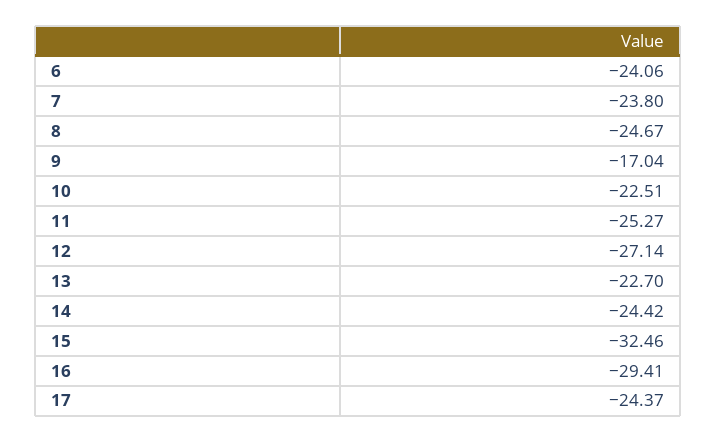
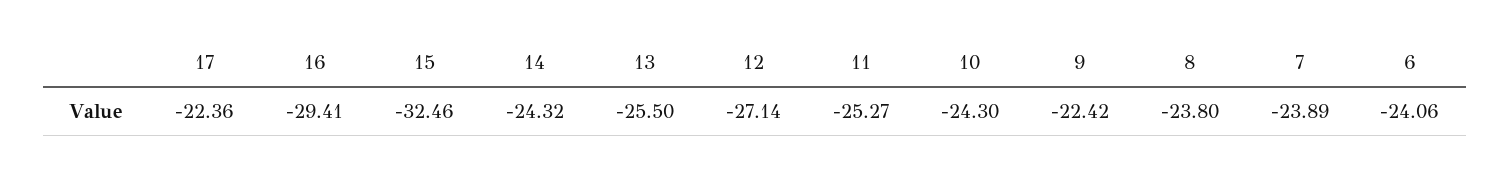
7: -23.8 -> -23.89
8: -24.67 -> -23.8
9: -17.04 -> -22.42
10: -22.51 -> -24.3
13: -22.7 -> -25.5
14: -24.42 -> -24.32
17: -24.37 -> -22.36

